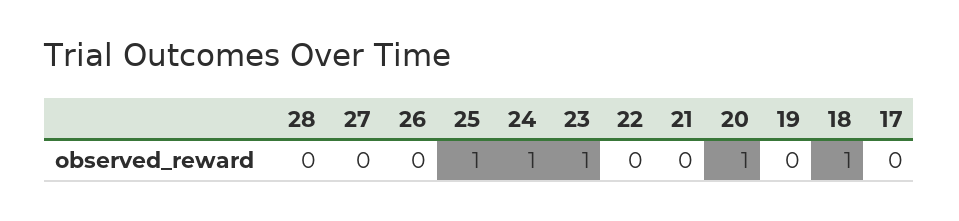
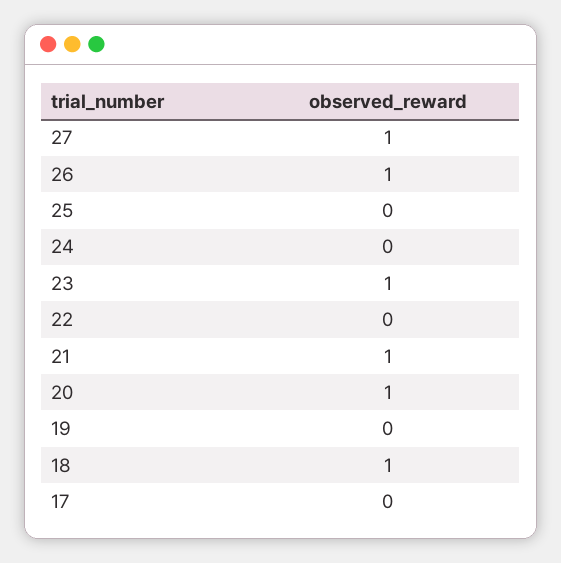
28: 0 -> none
27: 0 -> 1
26: 0 -> 1
25: 1 -> 0
24: 1 -> 0
21: 0 -> 1

